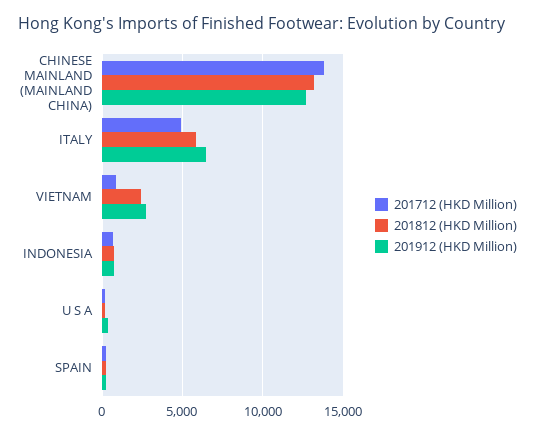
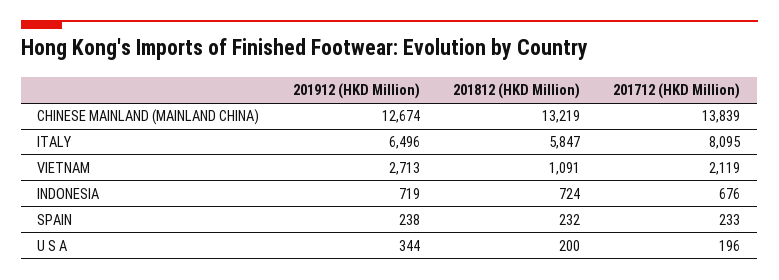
201712 (HKD Million), ITALY: 5000 -> 8095
201712 (HKD Million), VIETNAM: 1000 -> 2119
201812 (HKD Million), VIETNAM: 2500 -> 1091

